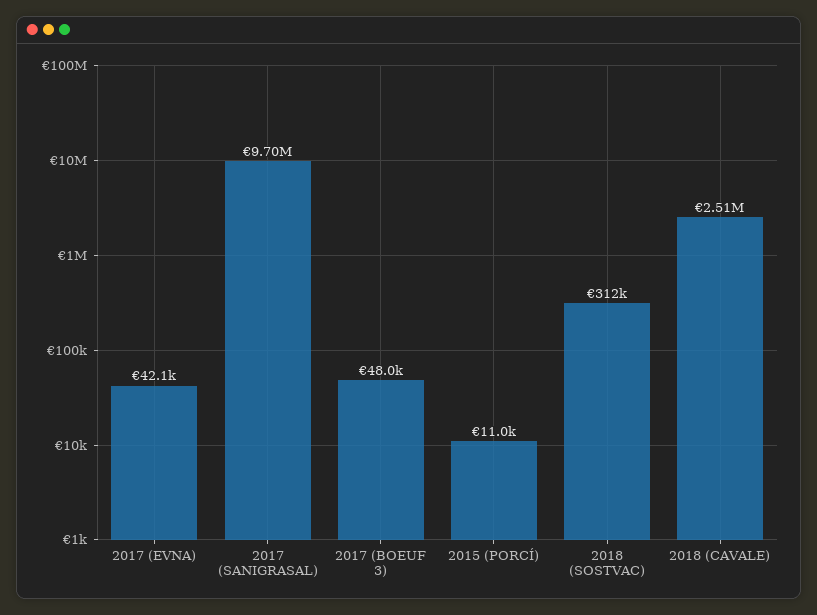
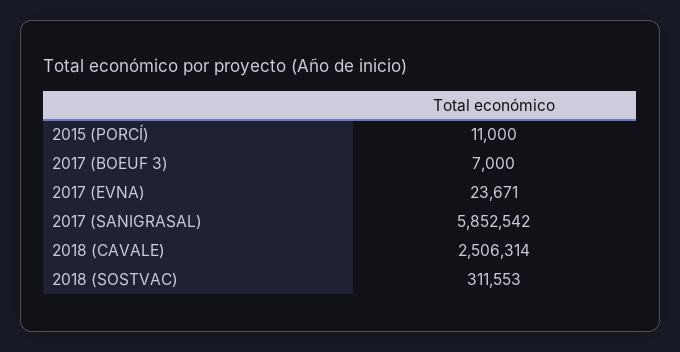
2017 (EVNA): 42100 -> 23671
2017 (SANIGRASAL): 9700000 -> 5852542
2017 (BOEUF 3): 48000 -> 7000

